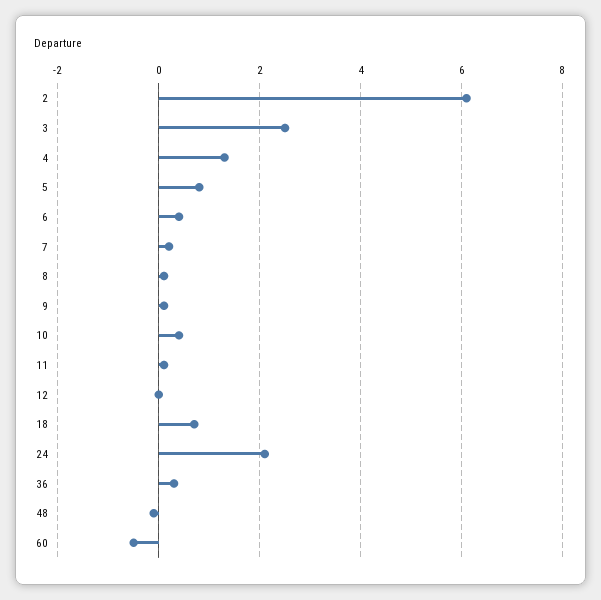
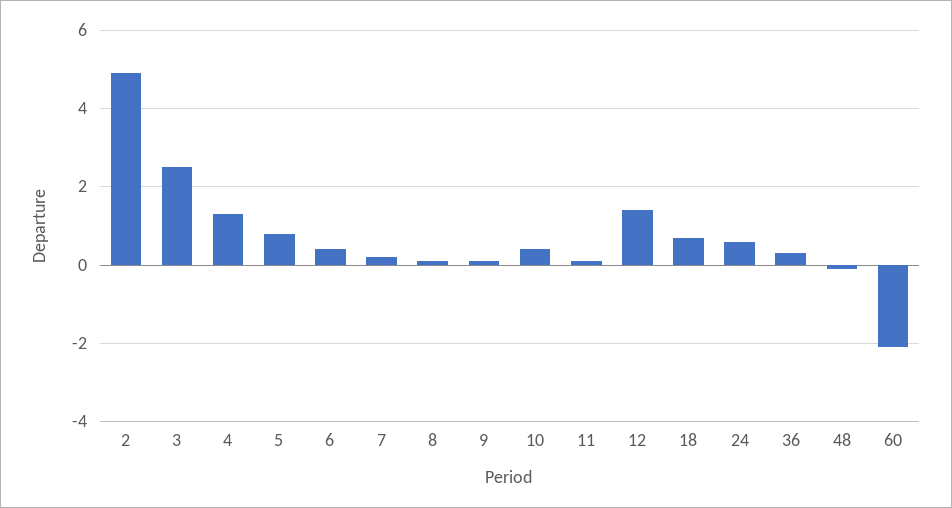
2: 6 -> 5
12: 0 -> 1.5
24: 2 -> 0.5
60: -0.5 -> -2

